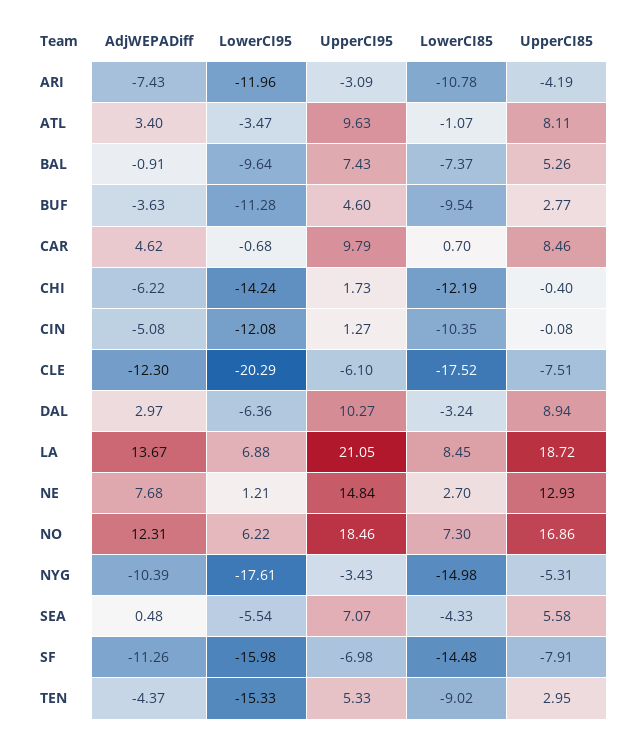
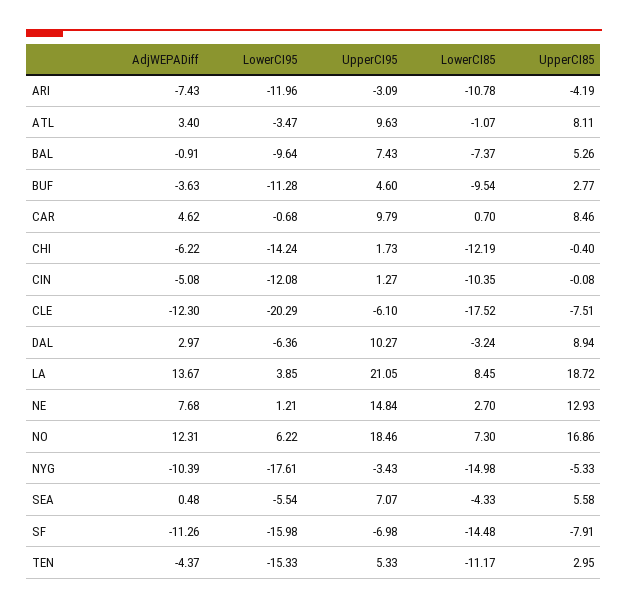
LowerCI95, LA: 6.88 -> 3.85
UpperCI85, NYG: -5.31 -> -5.33
LowerCI85, TEN: -9.02 -> -11.17

